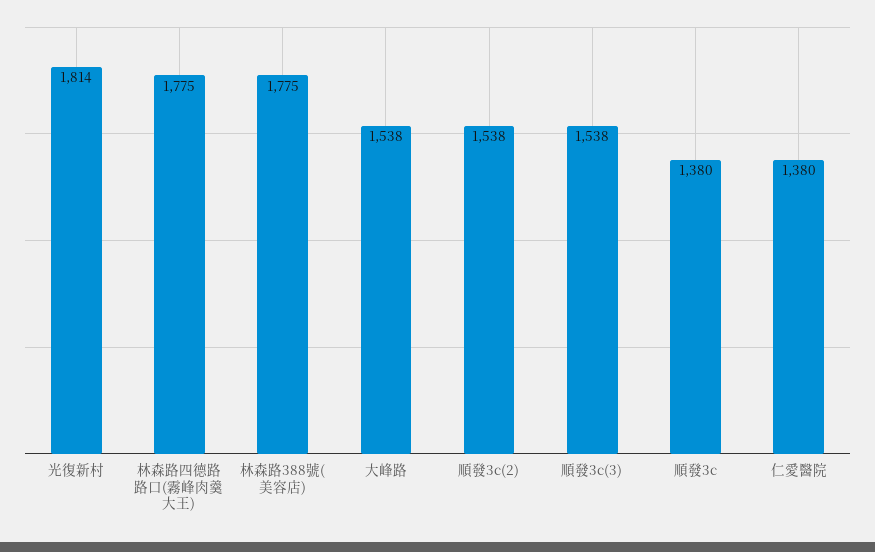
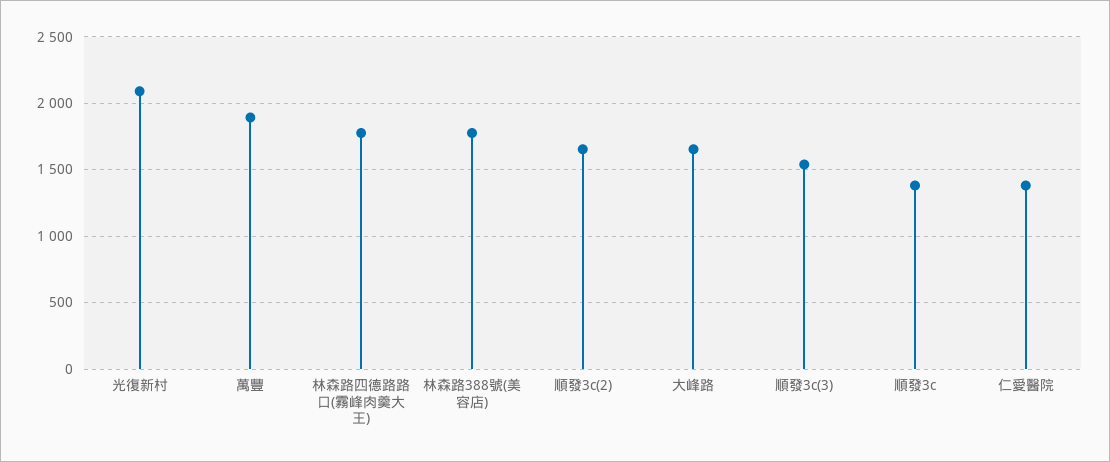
光復新村: 1814 -> 2100
大峰路: 1538 -> 1650
順發3c(2): 1538 -> 1650
萬豐: none -> 1900

